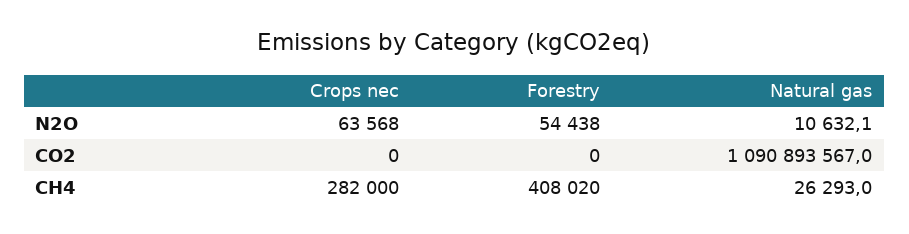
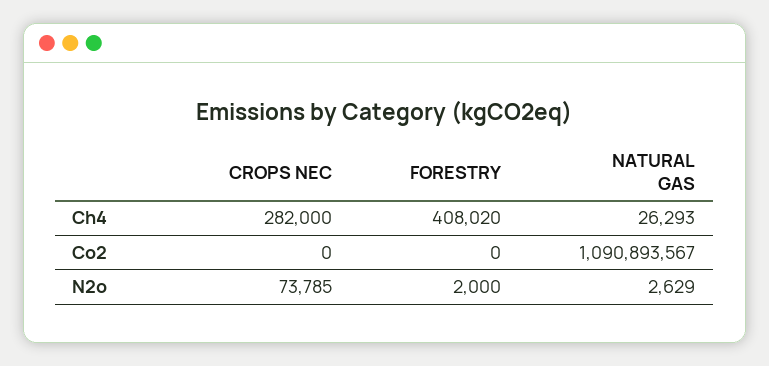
Crops nec, N2O: 63568 -> 73785
Forestry, N2O: 54438 -> 2000
Natural gas, N2O: 10632.1 -> 2629

